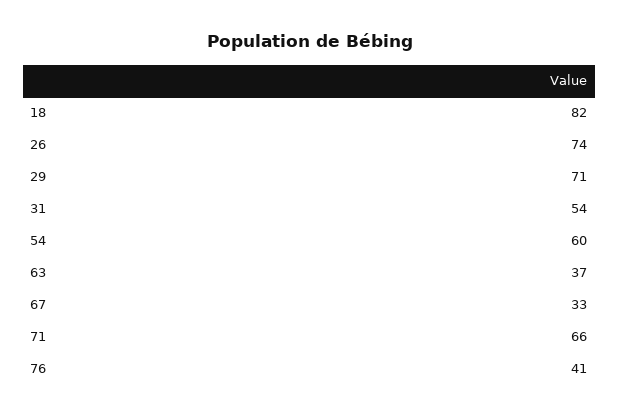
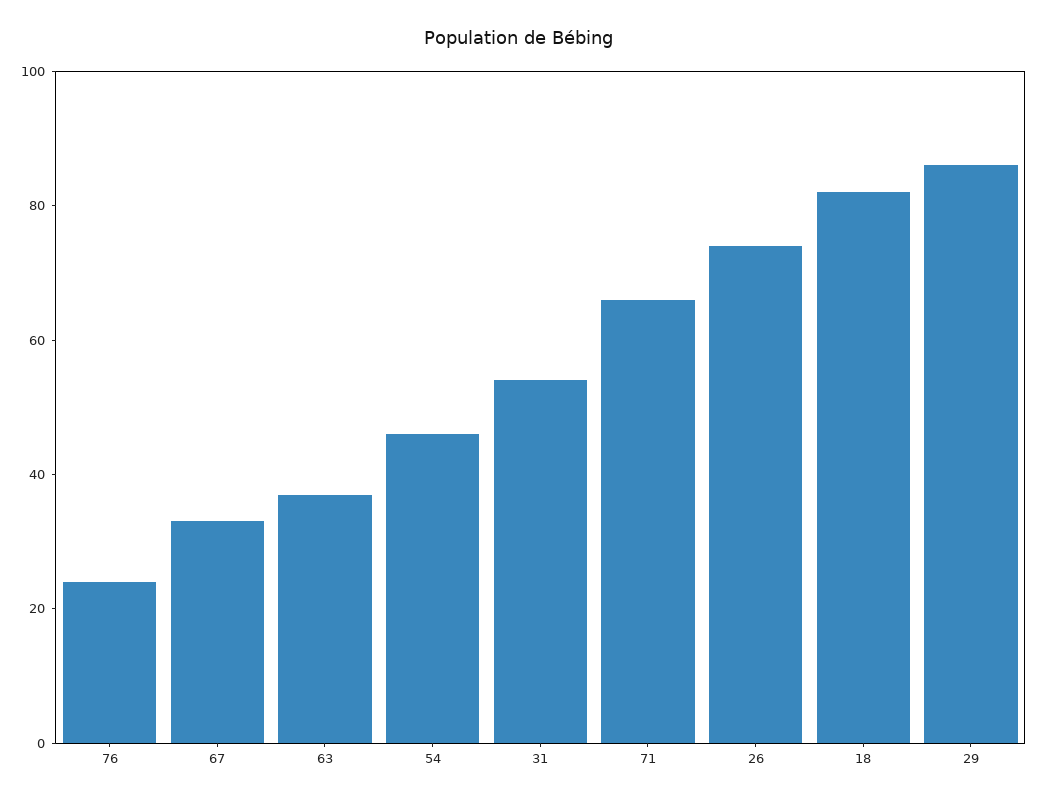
29: 71 -> 85
54: 60 -> 45
76: 41 -> 25

